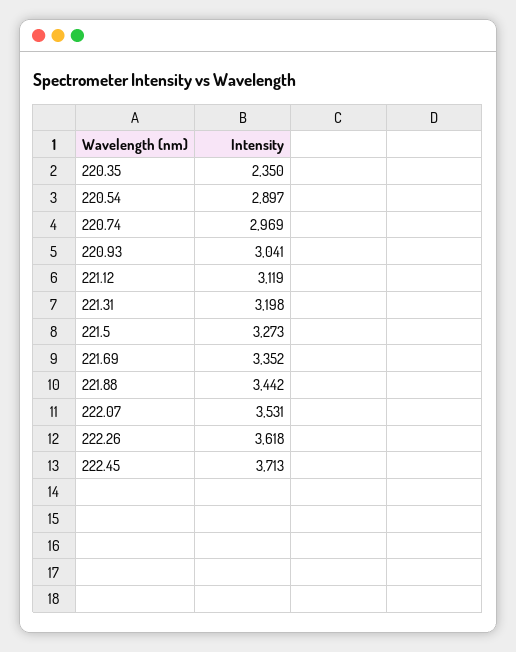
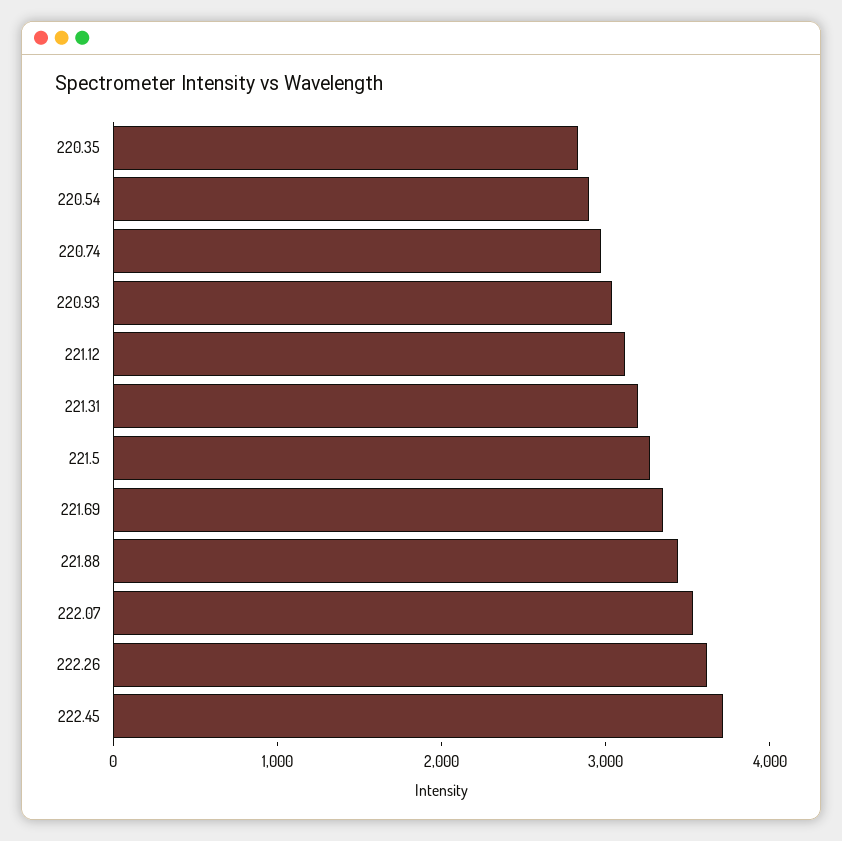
220.35: 2350 -> 2800

